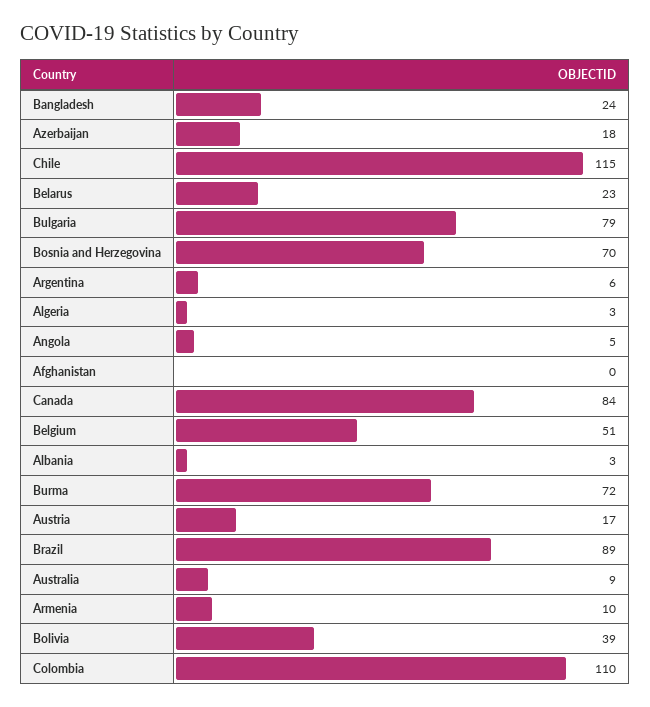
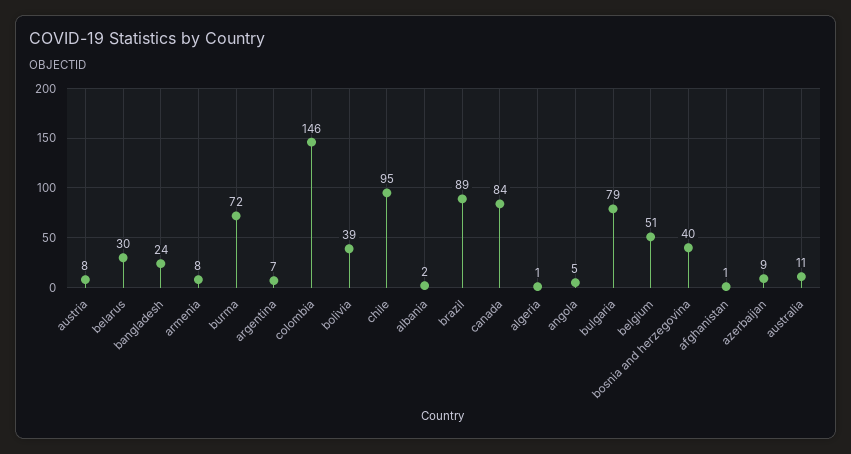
Azerbaijan: 18 -> 9
Chile: 115 -> 95
Belarus: 23 -> 30
Bosnia and Herzegovina: 70 -> 40
Argentina: 6 -> 7
Algeria: 3 -> 1
Afghanistan: 0 -> 1
Albania: 3 -> 2
Austria: 17 -> 8
Australia: 9 -> 11
Armenia: 10 -> 8
Colombia: 110 -> 146

